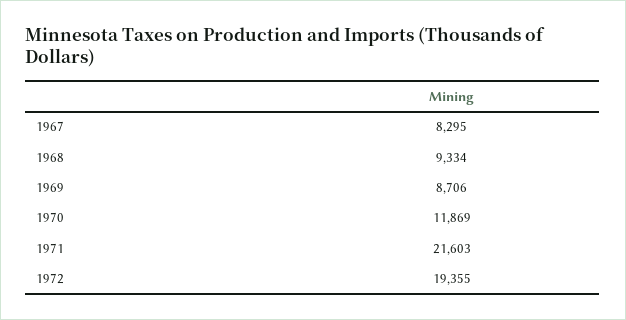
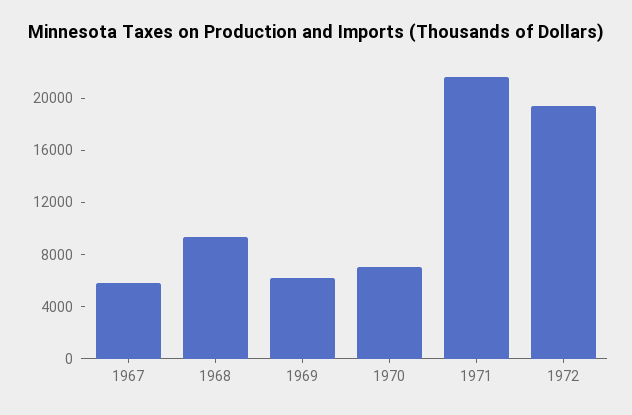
1967: 8295 -> 6000
1969: 8706 -> 6000
1970: 11869 -> 7000

